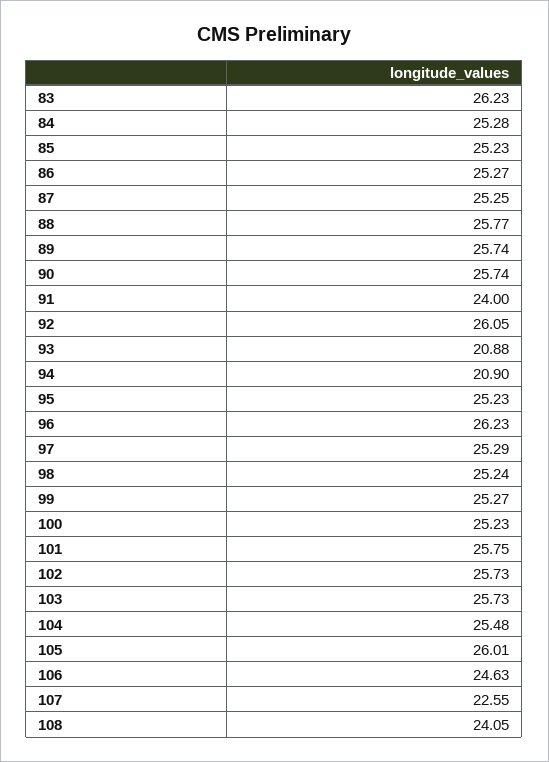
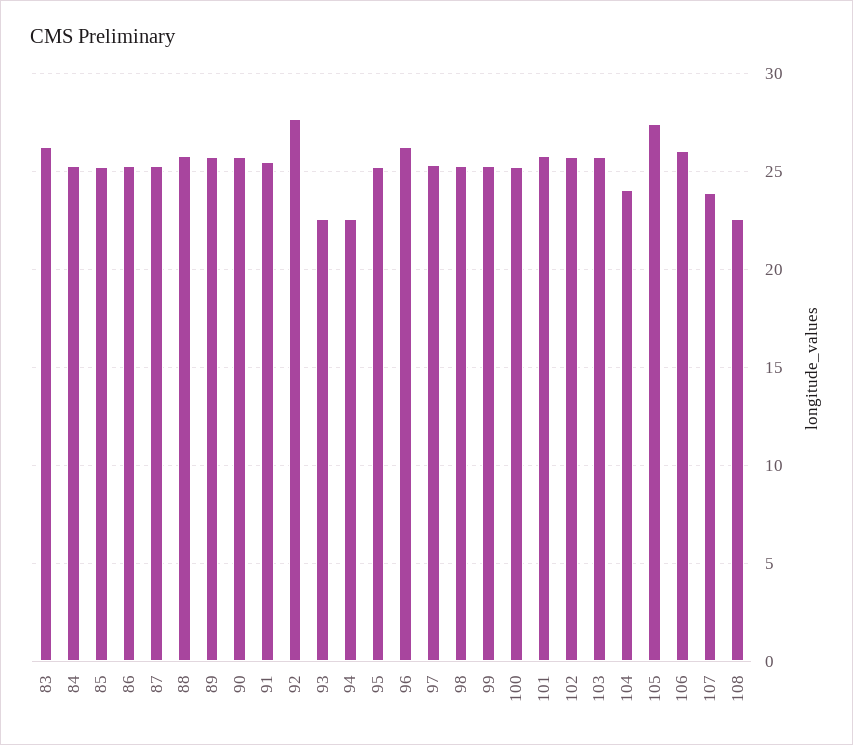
91: 24 -> 25.5
92: 26.05 -> 27.5
93: 20.88 -> 22.5
94: 20.9 -> 22.5
104: 25.48 -> 24
105: 26.01 -> 27.5
106: 24.63 -> 26
107: 22.55 -> 24
108: 24.05 -> 22.5

